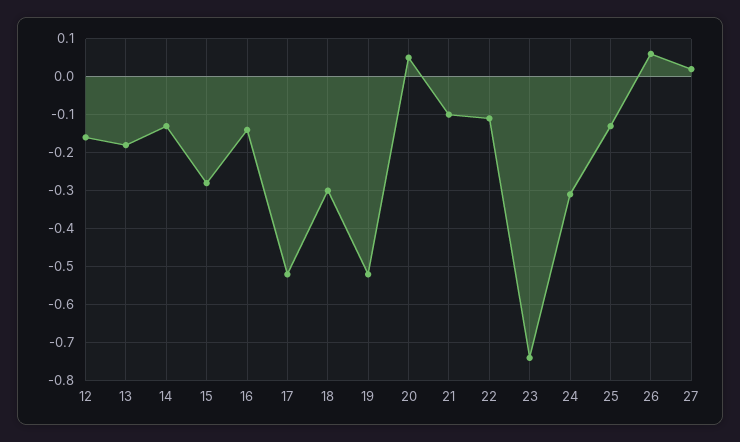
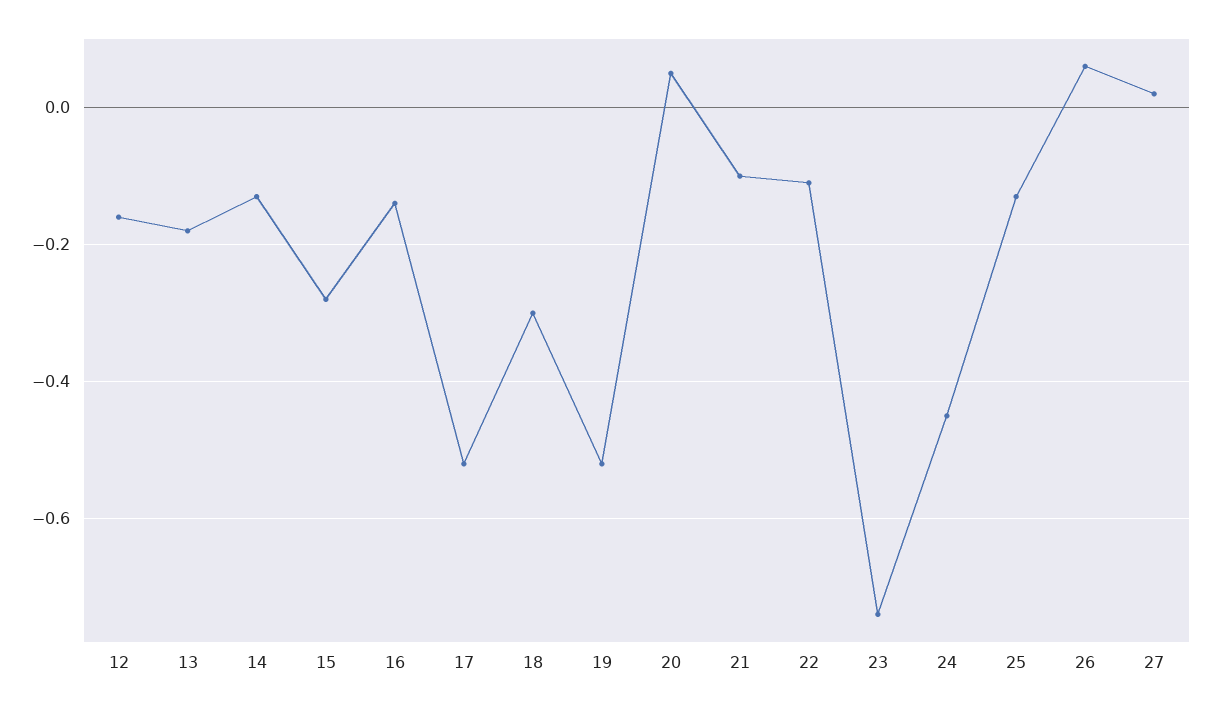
24: -0.3 -> -0.45

